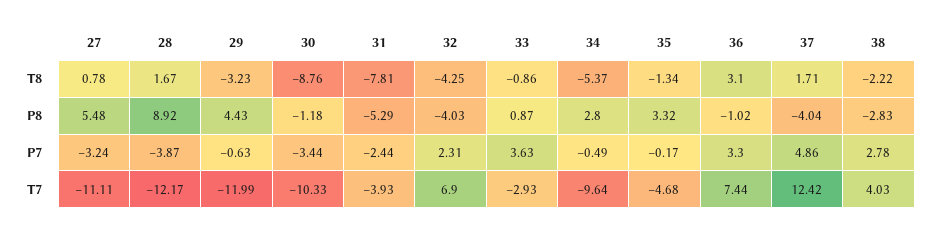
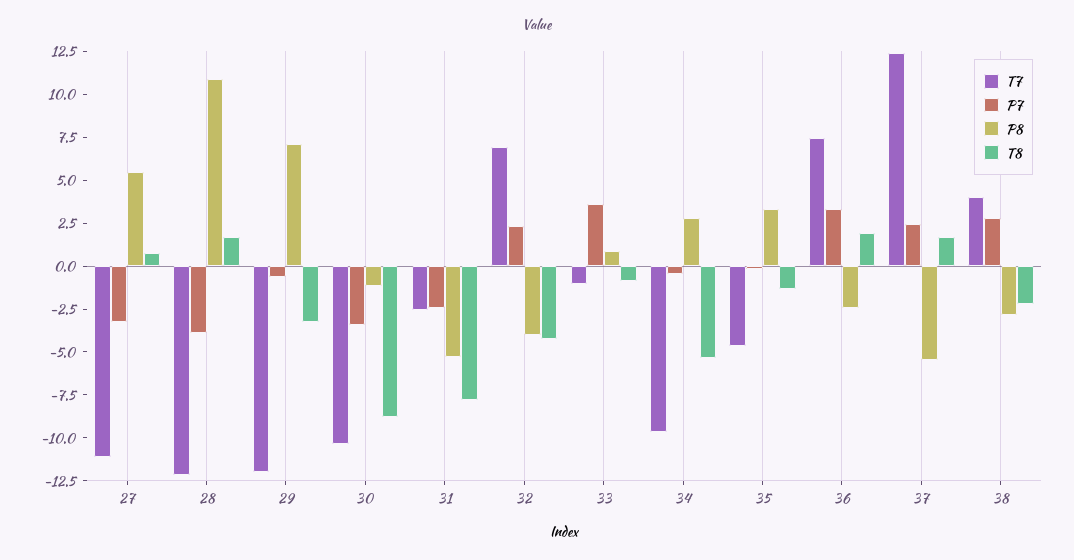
T8, 36: 3.1 -> 2
P8, 28: 8.92 -> 11
P8, 29: 4.43 -> 7
P8, 36: -1.02 -> -2.5
P8, 37: -4.04 -> -5.5
P7, 37: 4.86 -> 2.5
T7, 31: -3.93 -> -2.5
T7, 33: -2.93 -> -1

